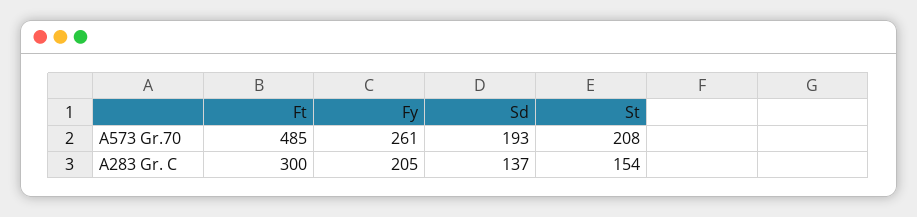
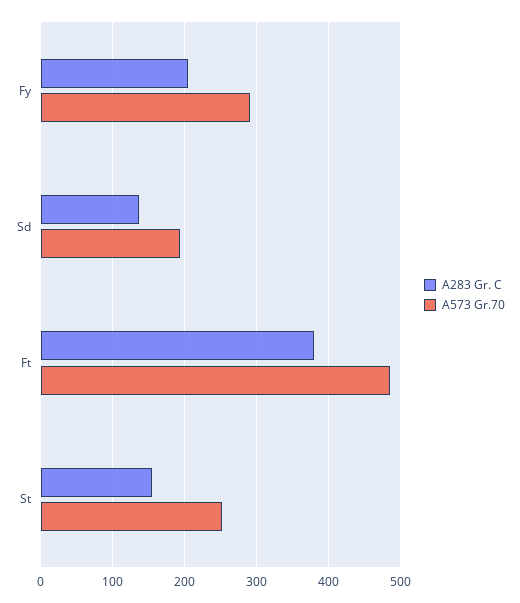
A573 Gr.70, Fy: 261 -> 290
A573 Gr.70, St: 208 -> 250
A283 Gr. C, Ft: 300 -> 380

